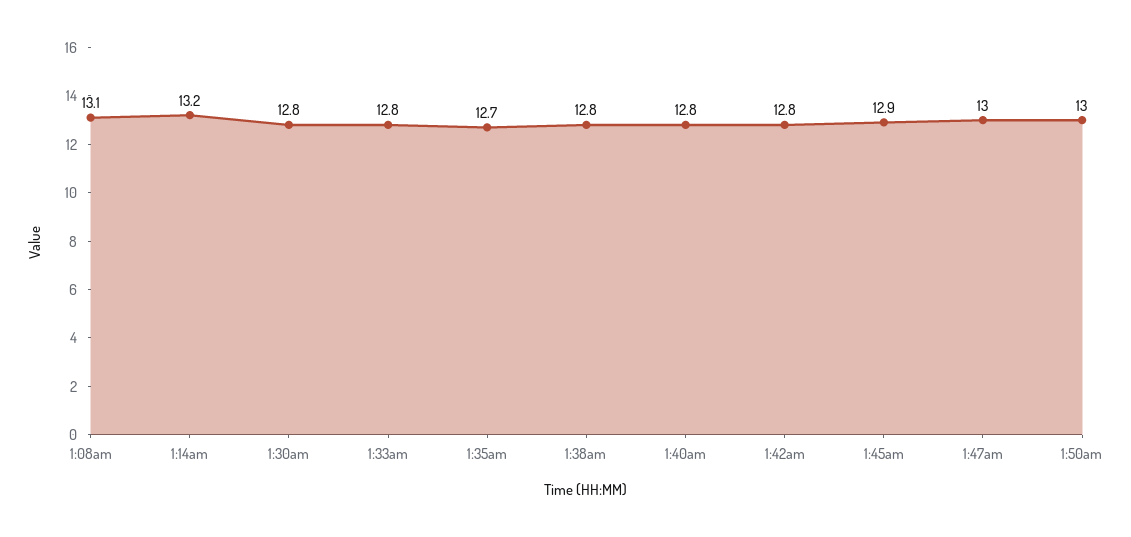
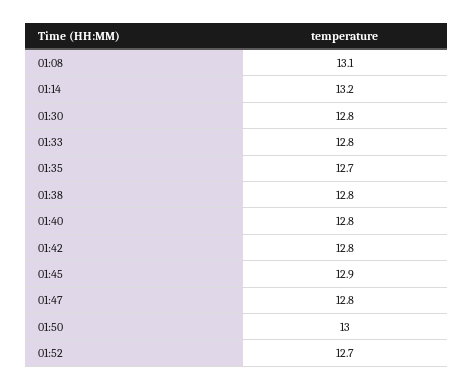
1:47am: 13 -> 12.8
01:52: none -> 12.7

